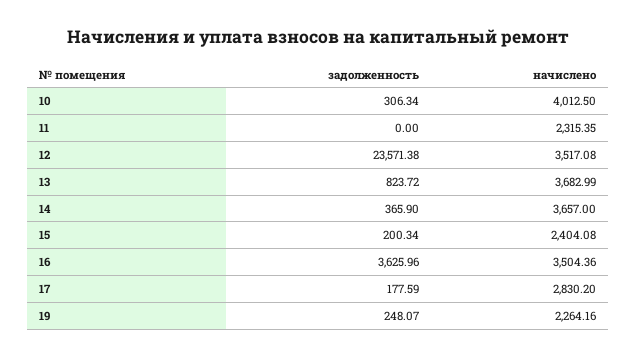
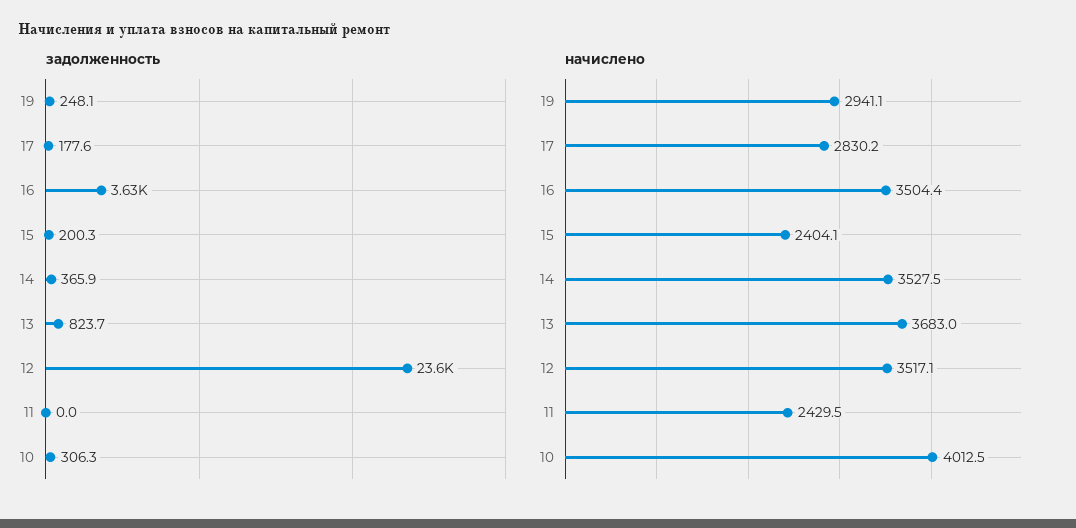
начислено, 11: 2315.35 -> 2429.5
начислено, 14: 3657 -> 3527.5
начислено, 19: 2264.16 -> 2941.1

